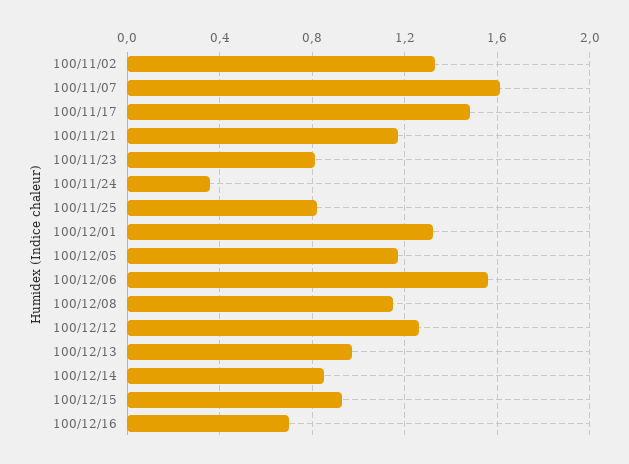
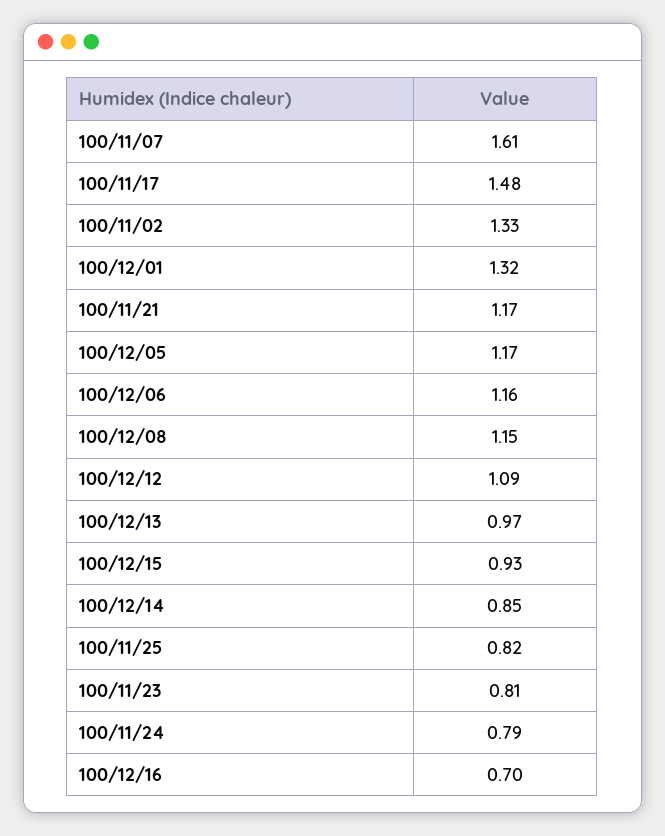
100/11/24: 0.35 -> 0.79
100/12/06: 1.55 -> 1.16
100/12/12: 1.25 -> 1.09

